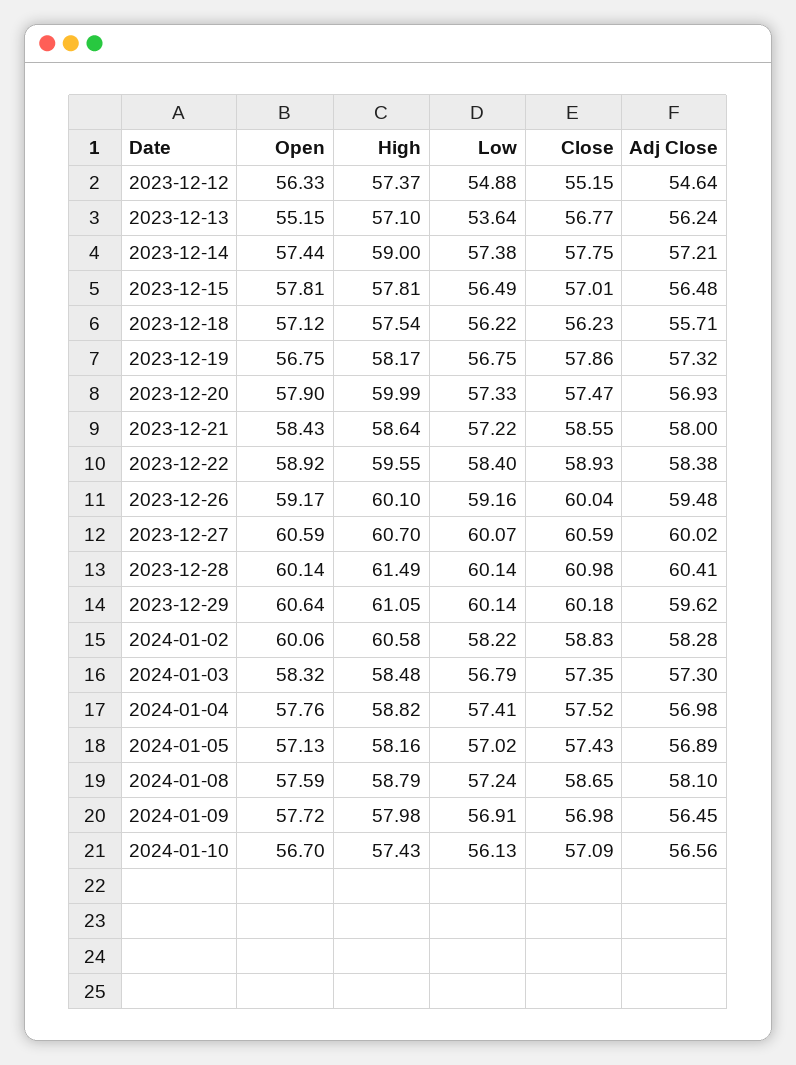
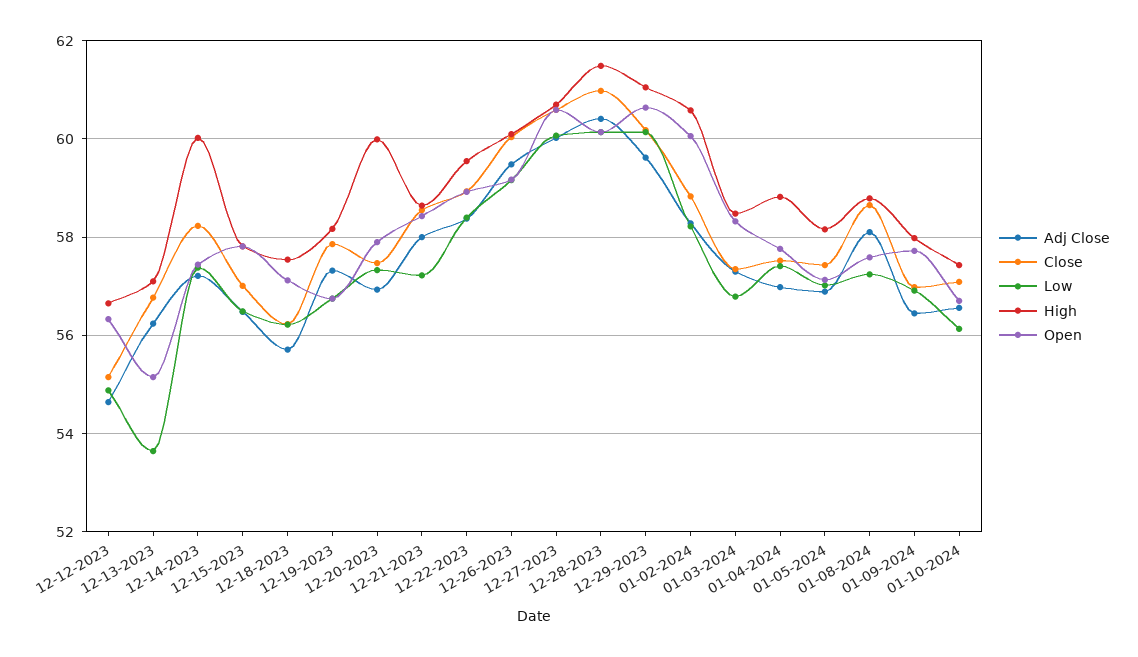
High, 2023-12-12: 57.37 -> 56.6
High, 2023-12-14: 59 -> 60
Close, 2023-12-14: 57.75 -> 58.2

